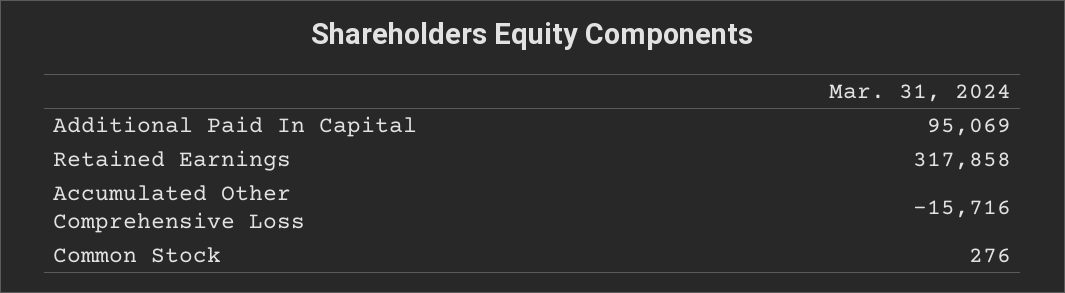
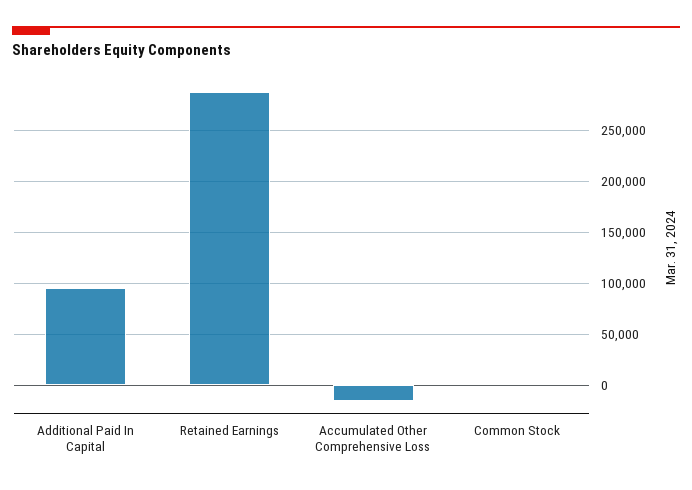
Retained Earnings: 317858 -> 290000

